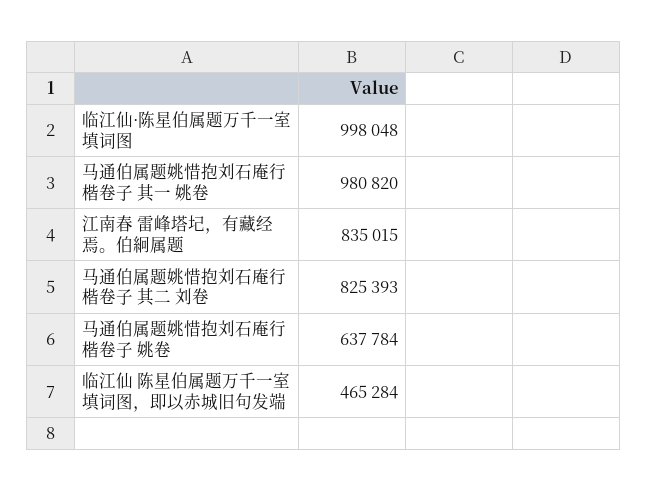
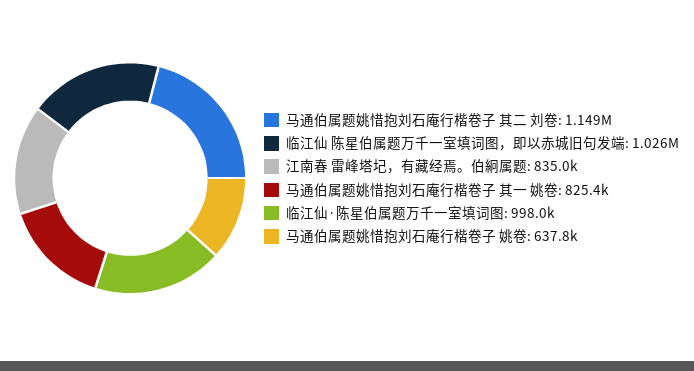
马通伯属题姚惜抱刘石庵行楷卷子 其一 姚卷: 980820 -> 825400
马通伯属题姚惜抱刘石庵行楷卷子 其二 刘卷: 825393 -> 1149000
临江仙 陈星伯属题万千一室填词图，即以赤城旧句发端: 465284 -> 1026000

